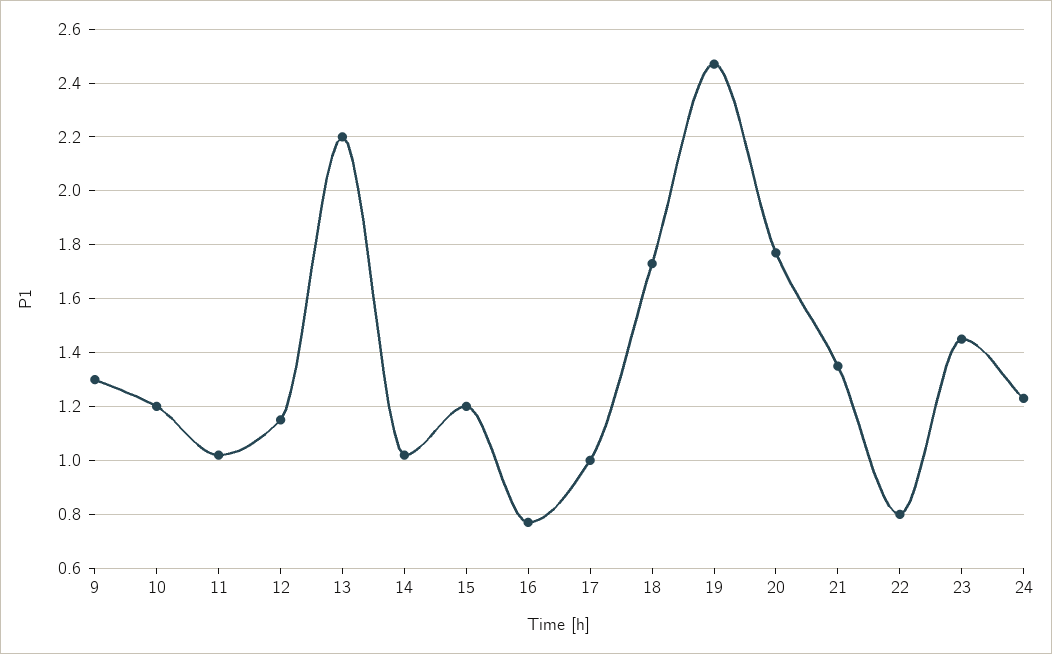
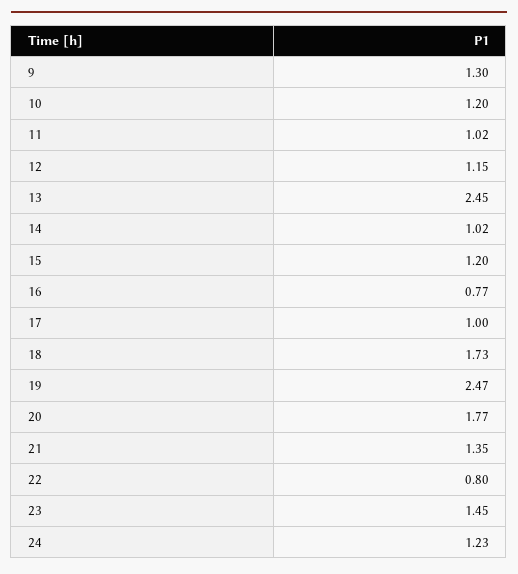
13: 2.2 -> 2.45

